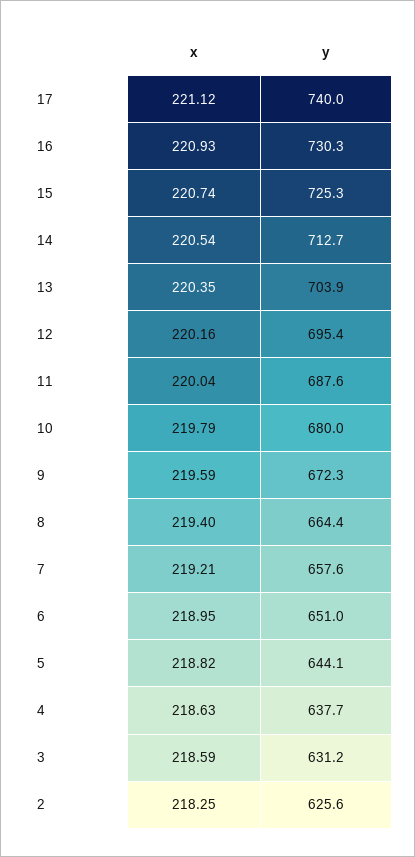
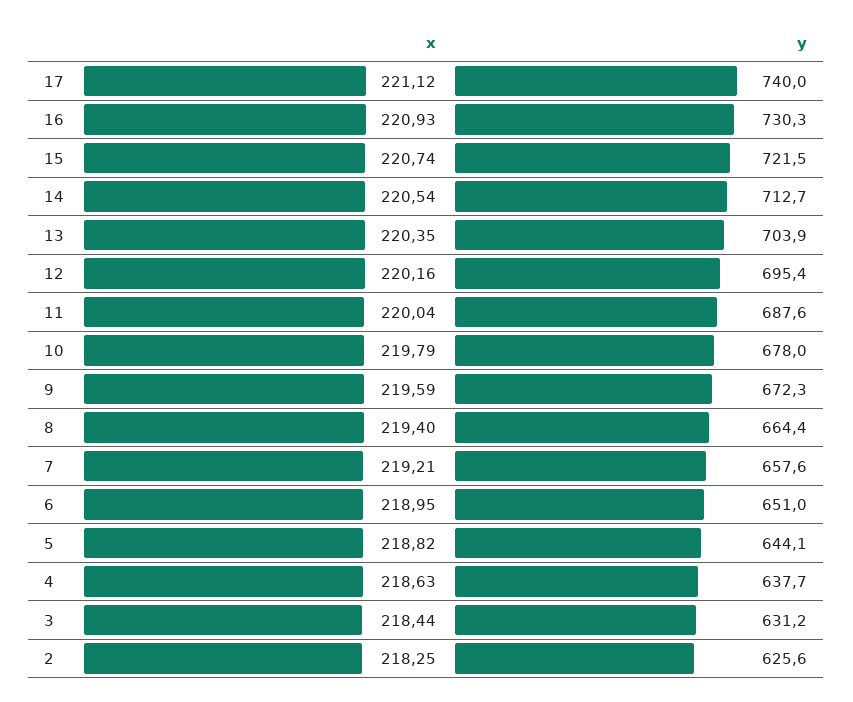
y, 15: 725.3 -> 721.5
y, 10: 680 -> 678
x, 3: 218.59 -> 218.44

